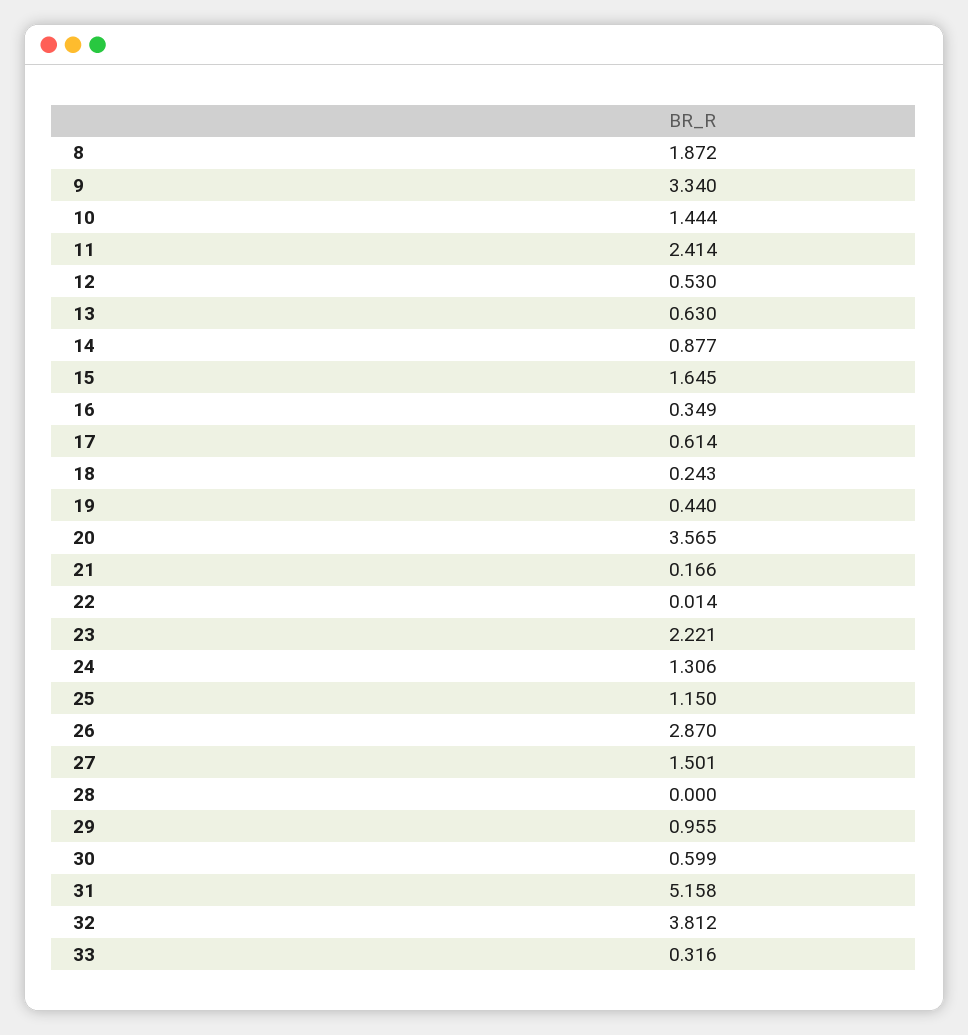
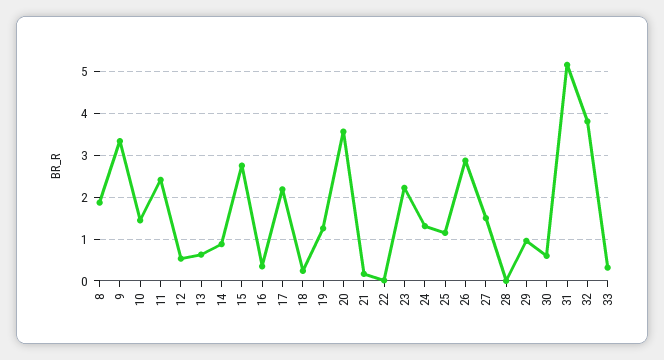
15: 1.645 -> 2.8
17: 0.614 -> 2.2
19: 0.44 -> 1.2

